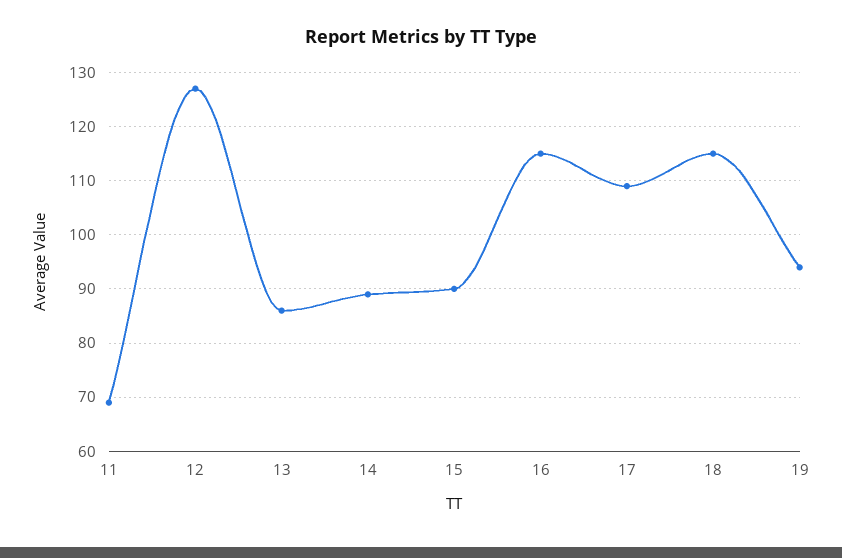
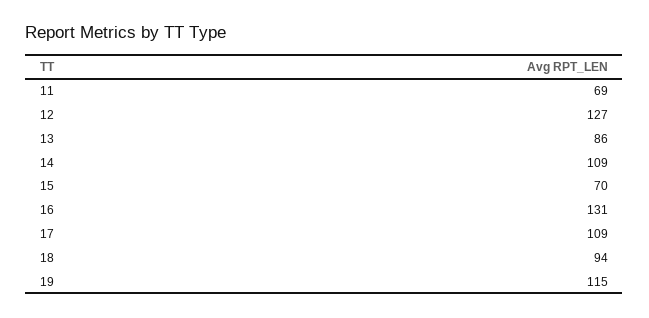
14: 90 -> 109
15: 90 -> 70
16: 115 -> 131
18: 115 -> 94
19: 95 -> 115

